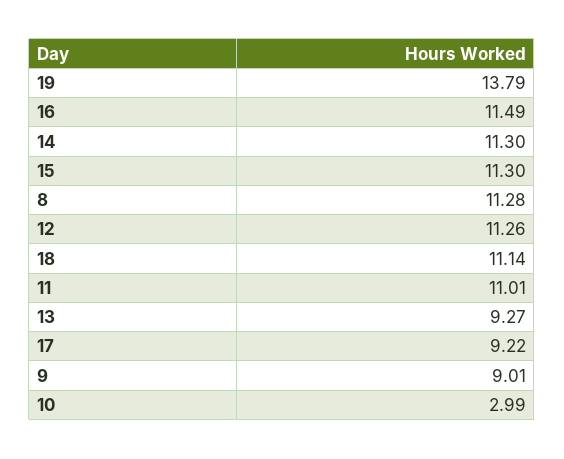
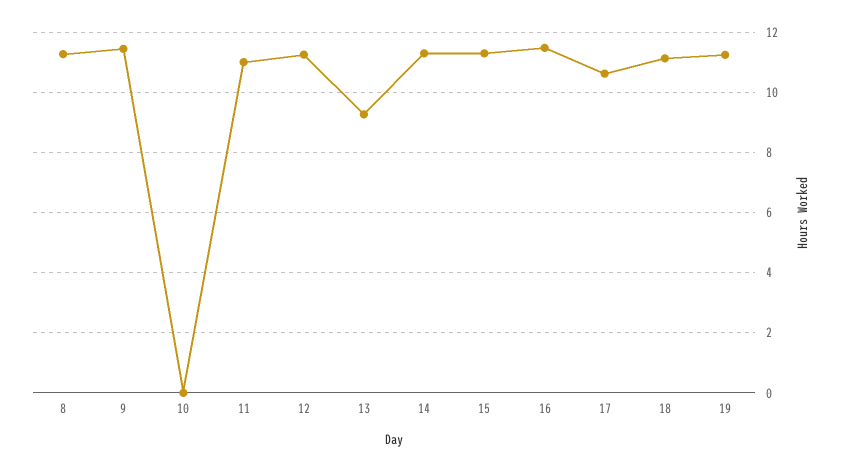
19: 13.79 -> 11.2
17: 9.22 -> 10.6
9: 9.01 -> 11.4
10: 2.99 -> 0

